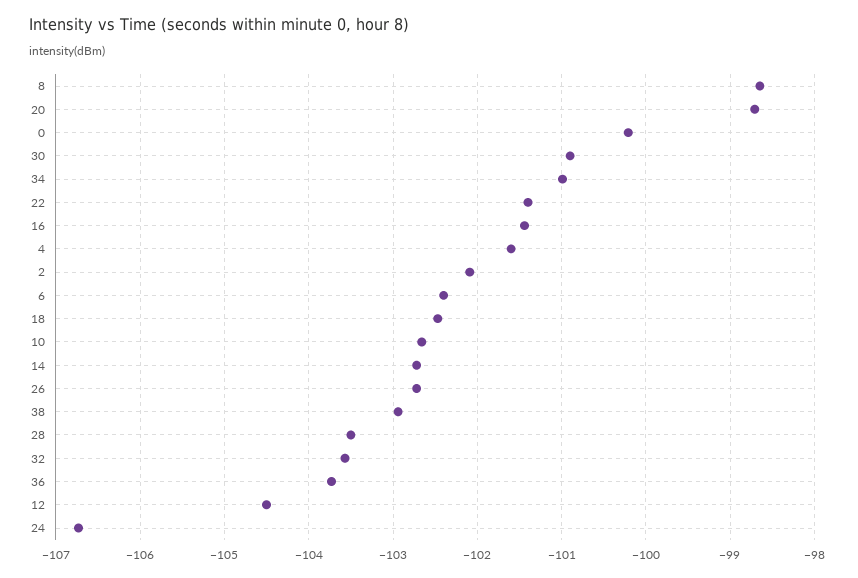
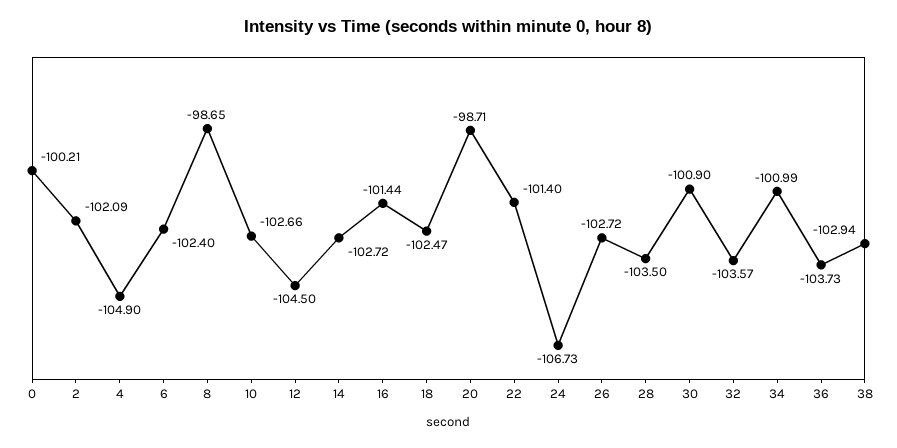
4: -101.6 -> -104.9

